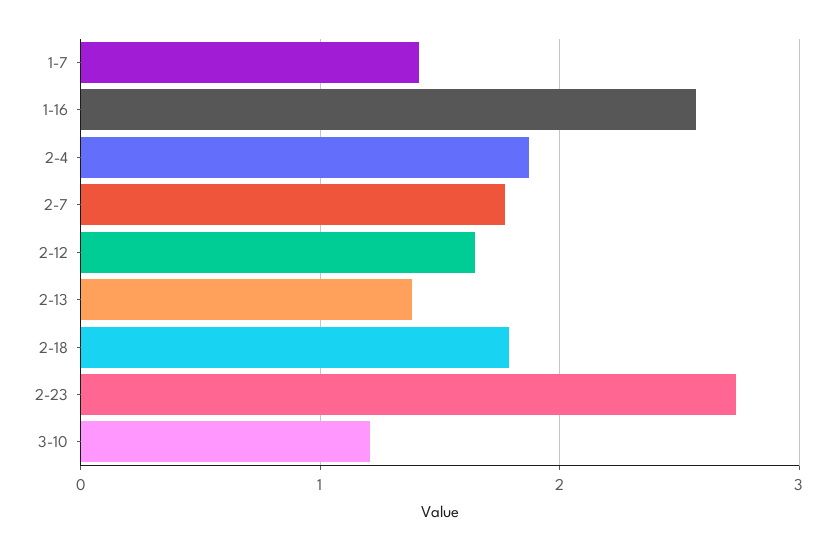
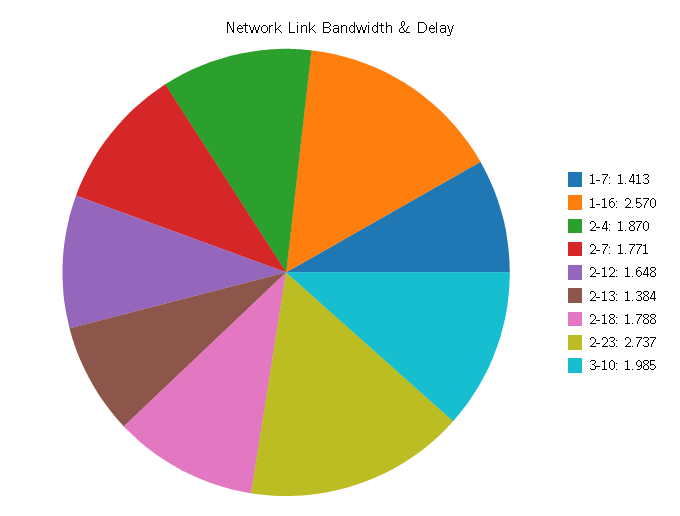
3-10: 1.2 -> 1.985

